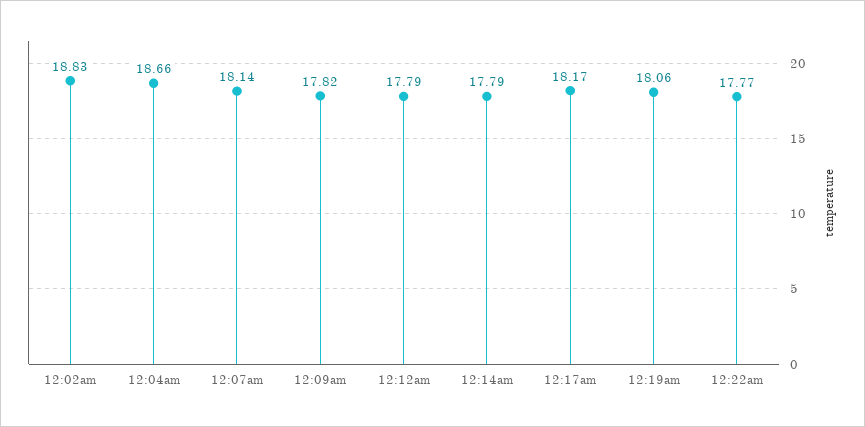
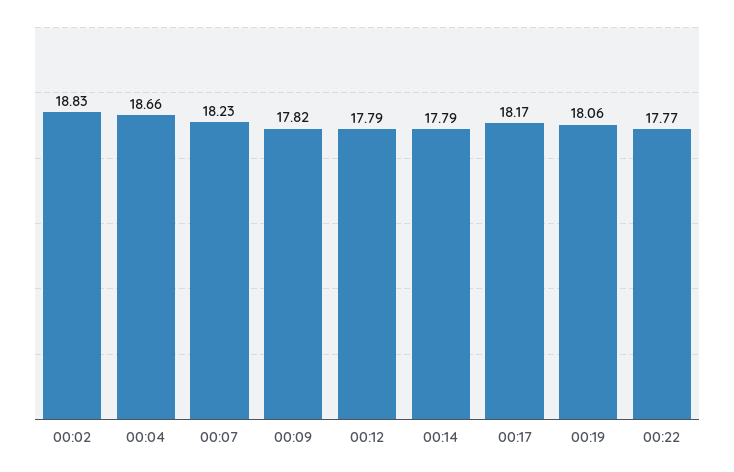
12:07am: 18.14 -> 18.23

